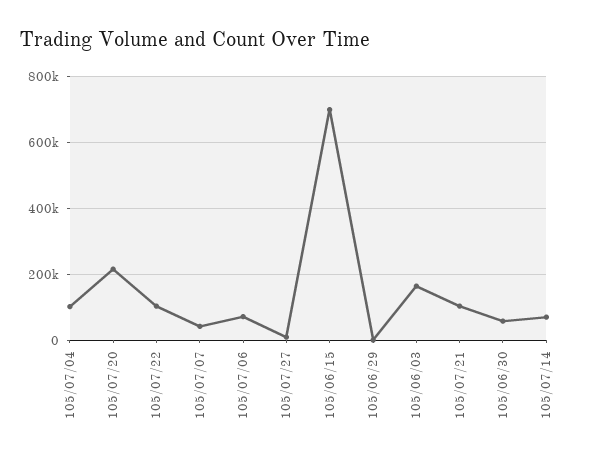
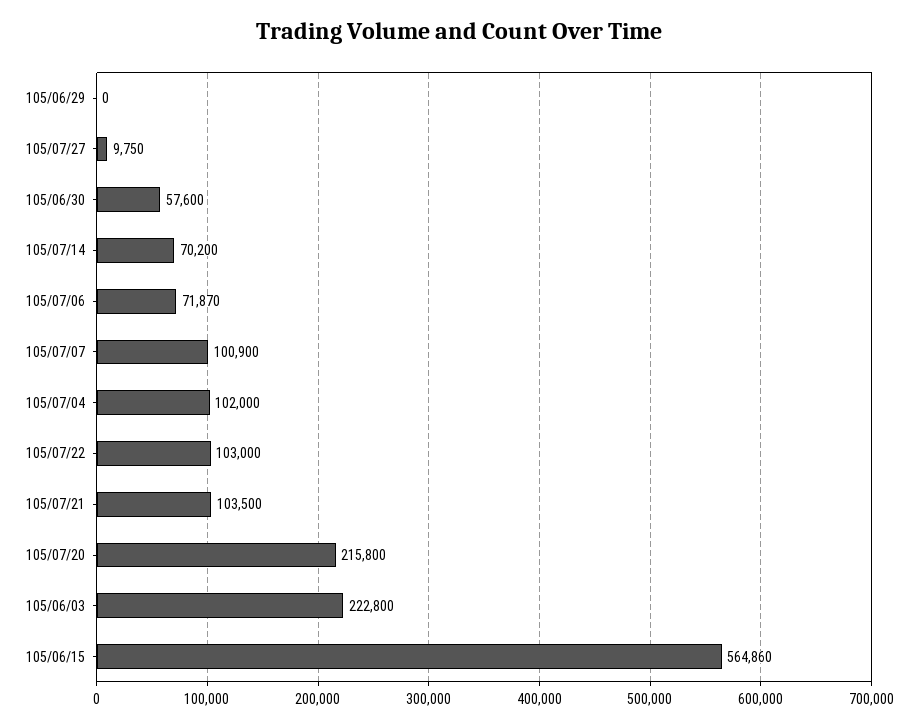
105/07/07: 40000 -> 100900
105/06/15: 700000 -> 564860
105/06/03: 160000 -> 222800

